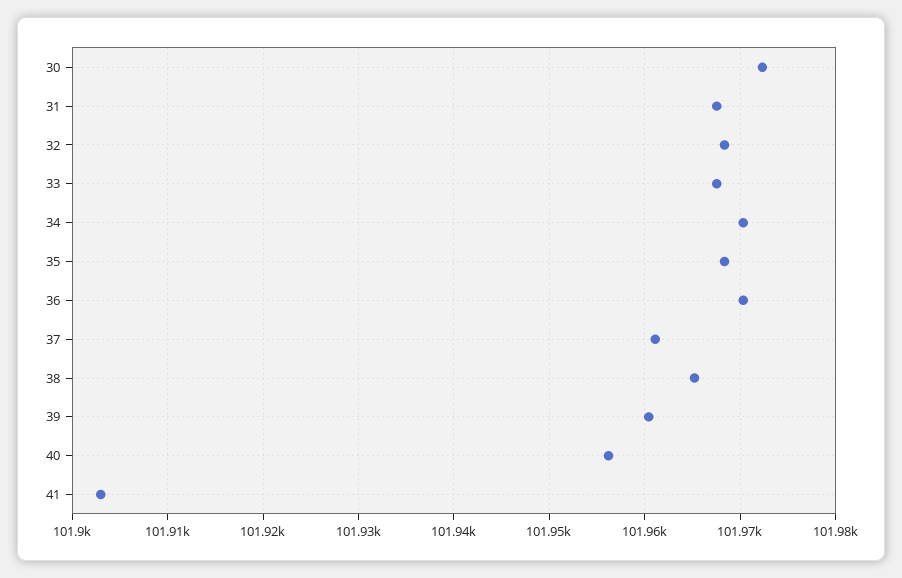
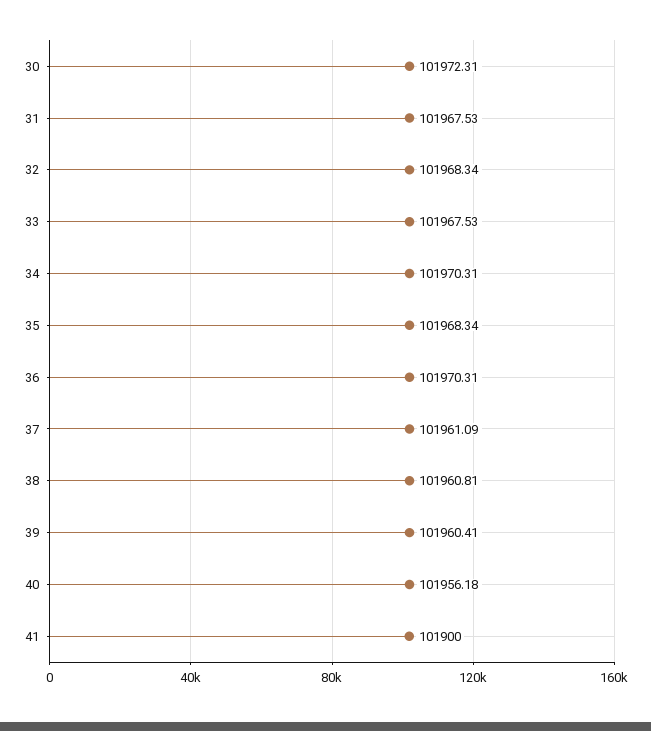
38: 101965 -> 101960.81
41: 101903 -> 101900

